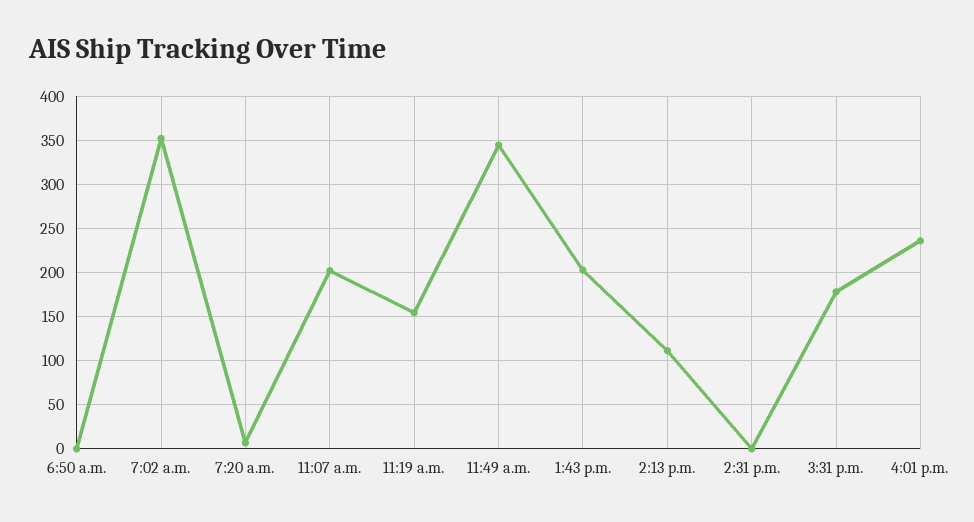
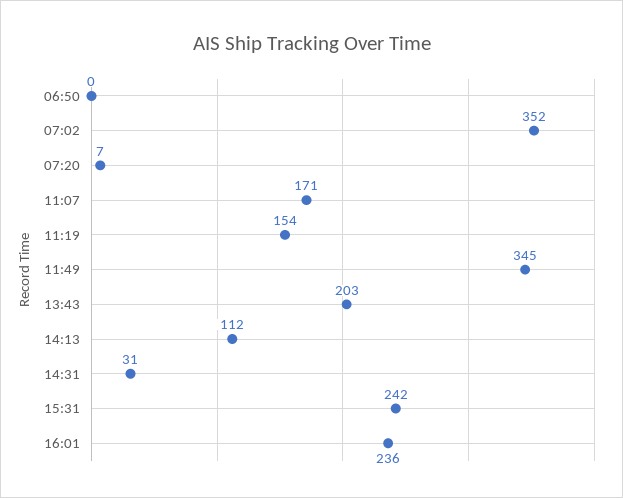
11:07 a.m.: 200 -> 171
2:31 p.m.: 0 -> 31
3:31 p.m.: 180 -> 242

